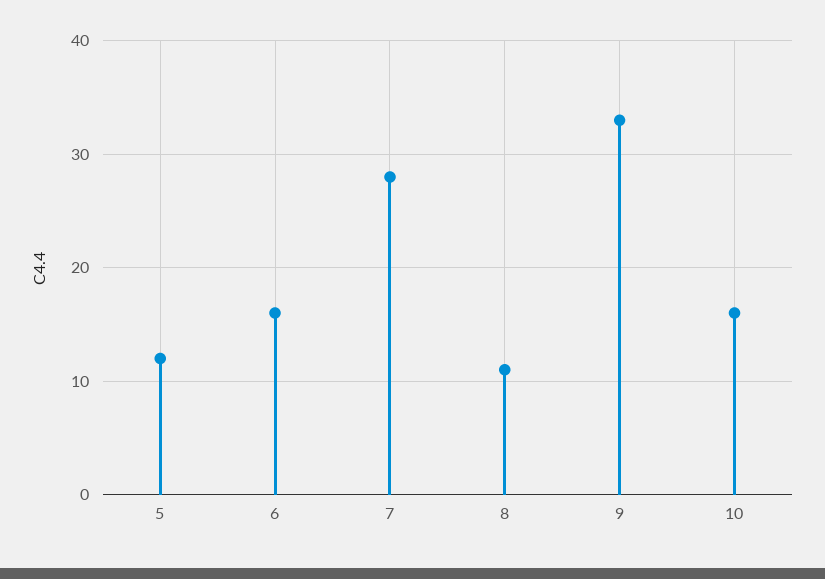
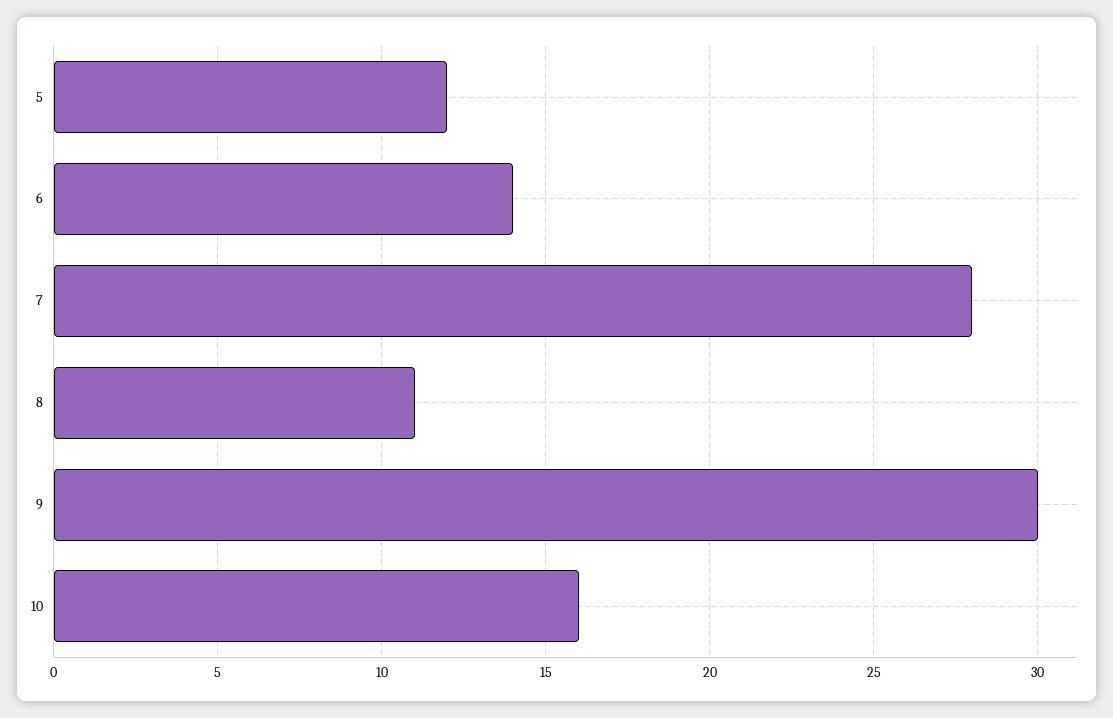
6: 16 -> 14
9: 33 -> 30

